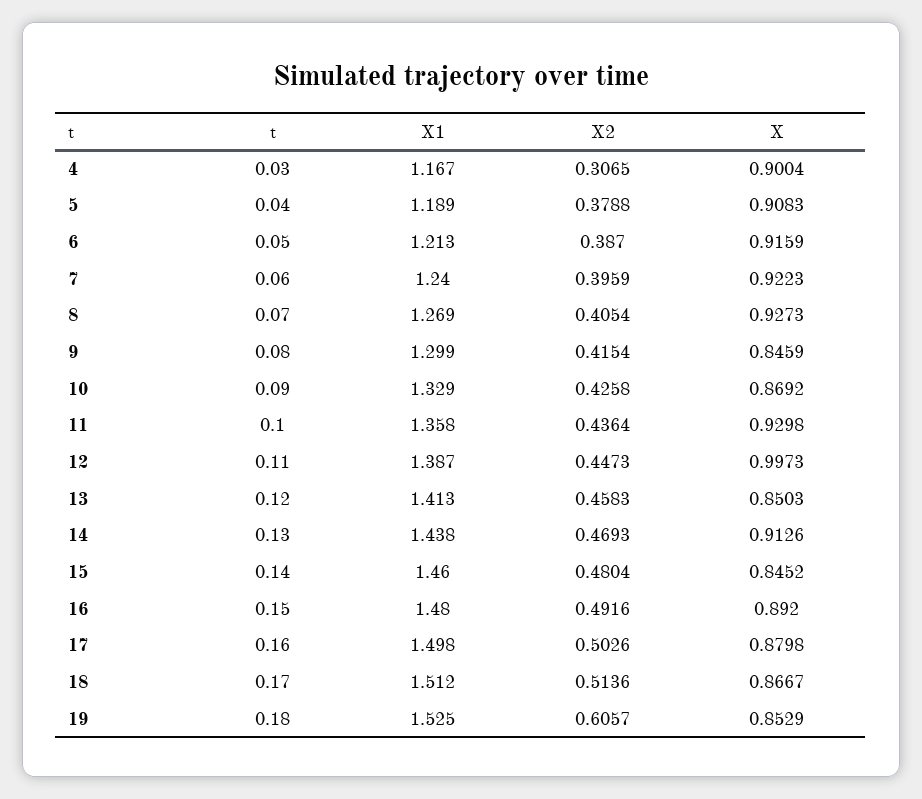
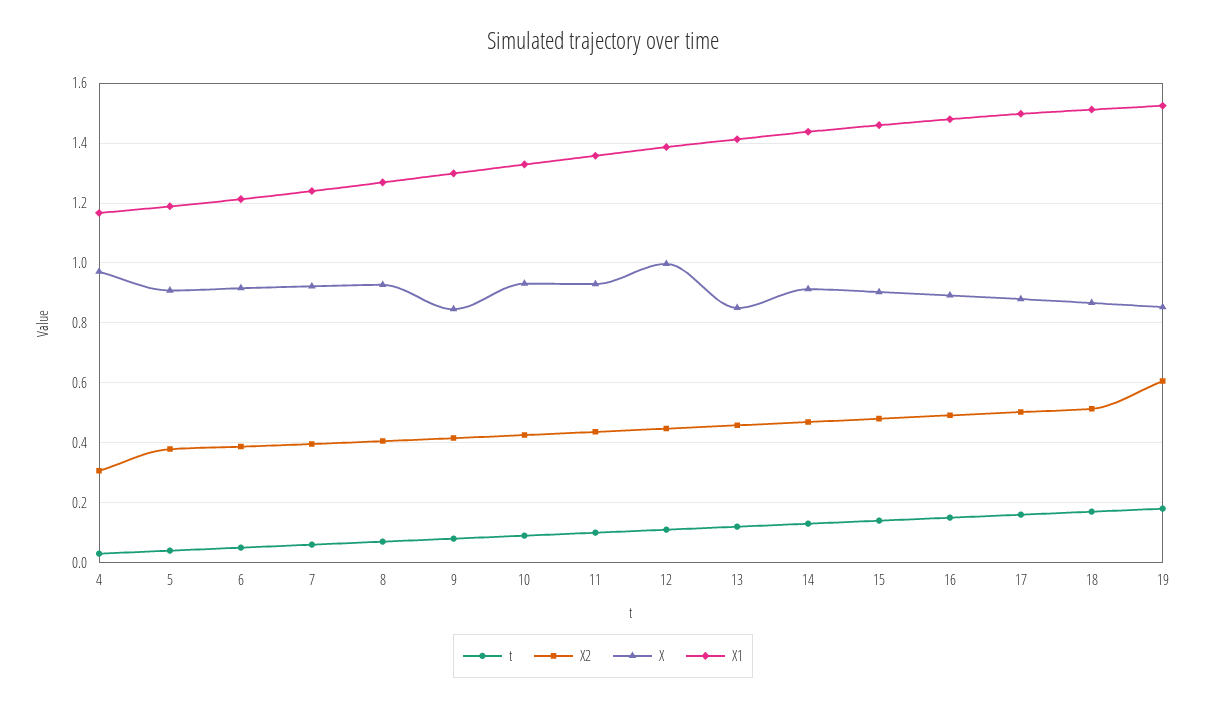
X, 4: 0.9004 -> 0.975
X, 10: 0.8692 -> 0.925
X, 15: 0.8452 -> 0.9

